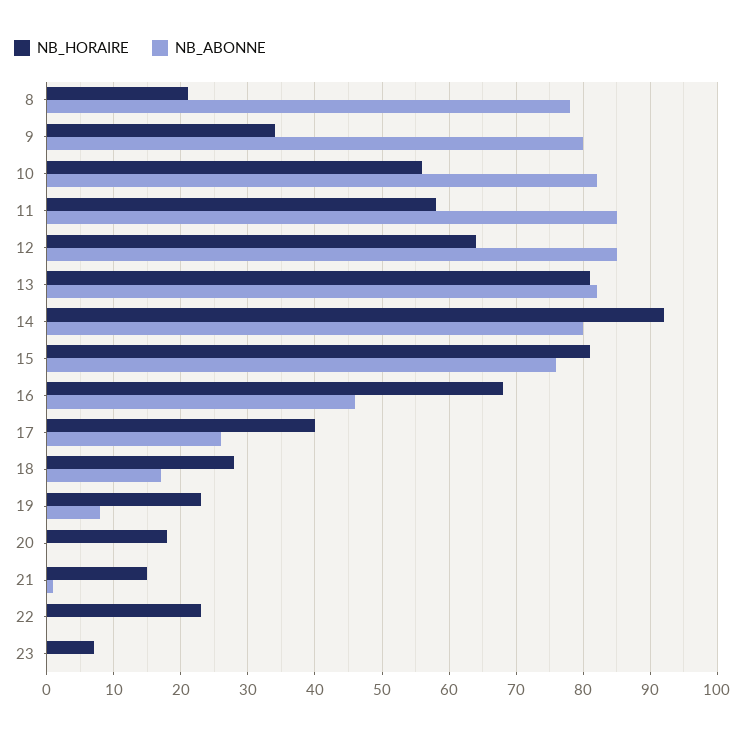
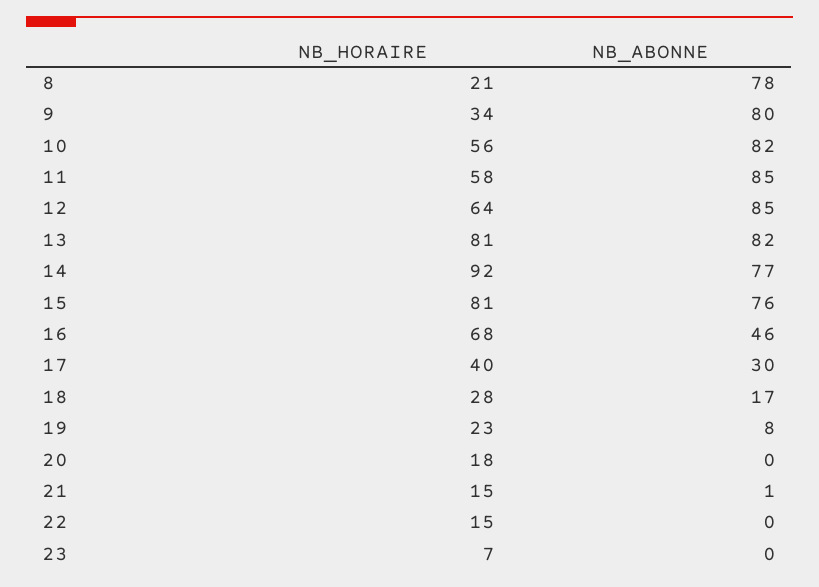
NB_ABONNE, 14: 80 -> 77
NB_ABONNE, 17: 26 -> 30
NB_HORAIRE, 22: 23 -> 15

